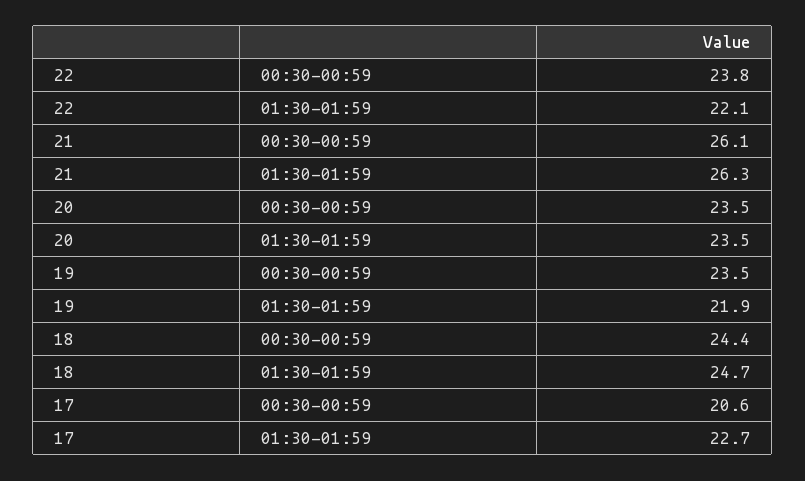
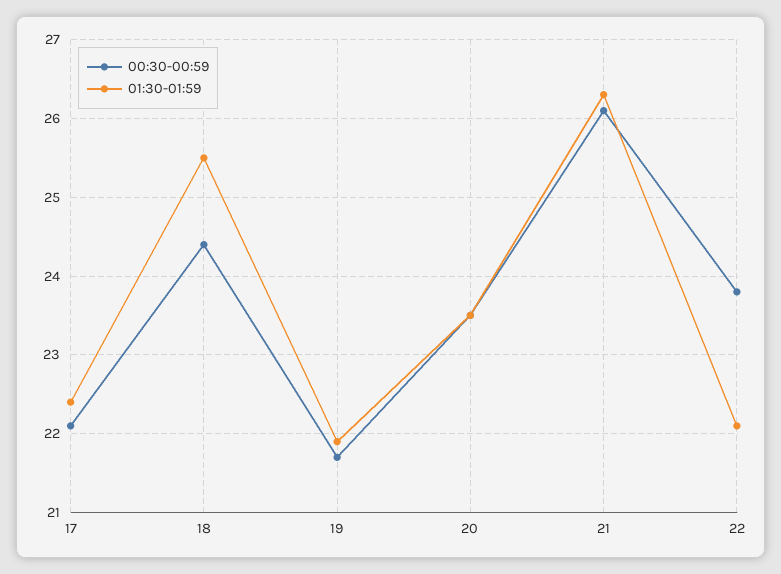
00:30-00:59, 19: 23.5 -> 21.7
01:30-01:59, 18: 24.7 -> 25.5
00:30-00:59, 17: 20.6 -> 22.1
01:30-01:59, 17: 22.7 -> 22.4

